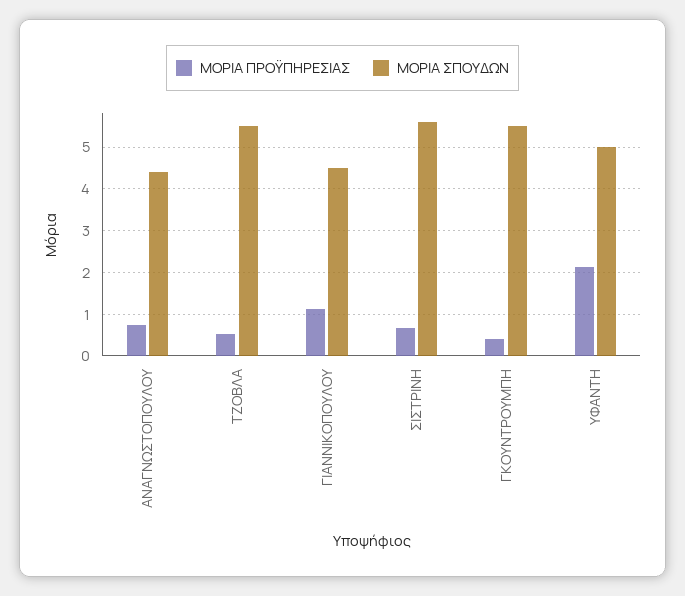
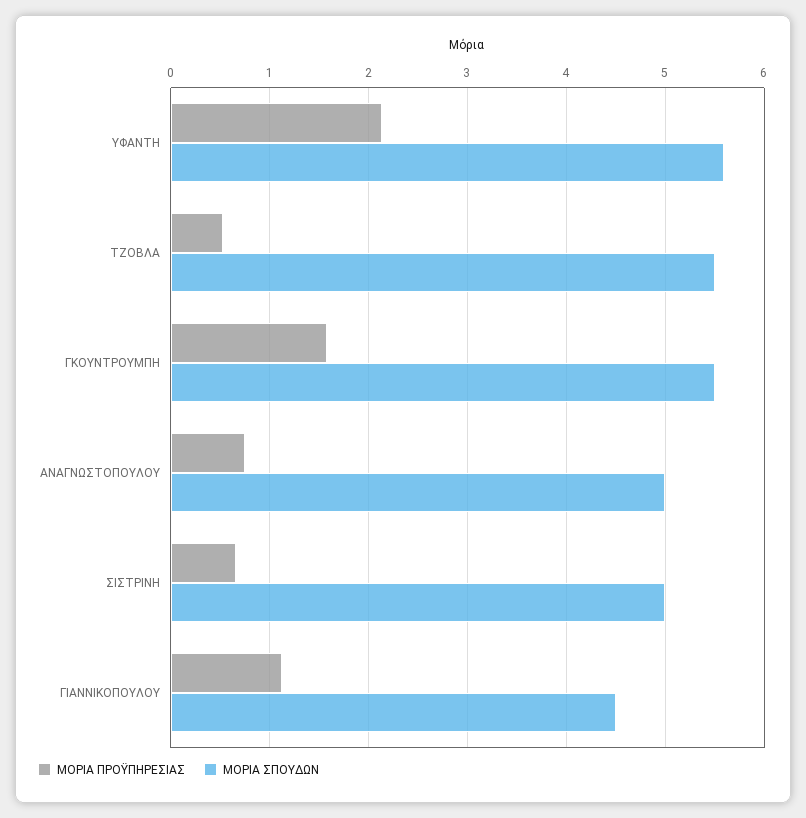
ΜΟΡΙΑ ΣΠΟΥΔΩΝ, ΑΝΑΓΝΩΣΤΟΠΟΥΛΟΥ: 4.4 -> 5
ΜΟΡΙΑ ΣΠΟΥΔΩΝ, ΣΙΣΤΡΙΝΗ: 5.6 -> 5
ΜΟΡΙΑ ΠΡΟΫΠΗΡΕΣΙΑΣ, ΓΚΟΥΝΤΡΟΥΜΠΗ: 0.4 -> 1.6
ΜΟΡΙΑ ΣΠΟΥΔΩΝ, ΥΦΑΝΤΗ: 5 -> 5.6

